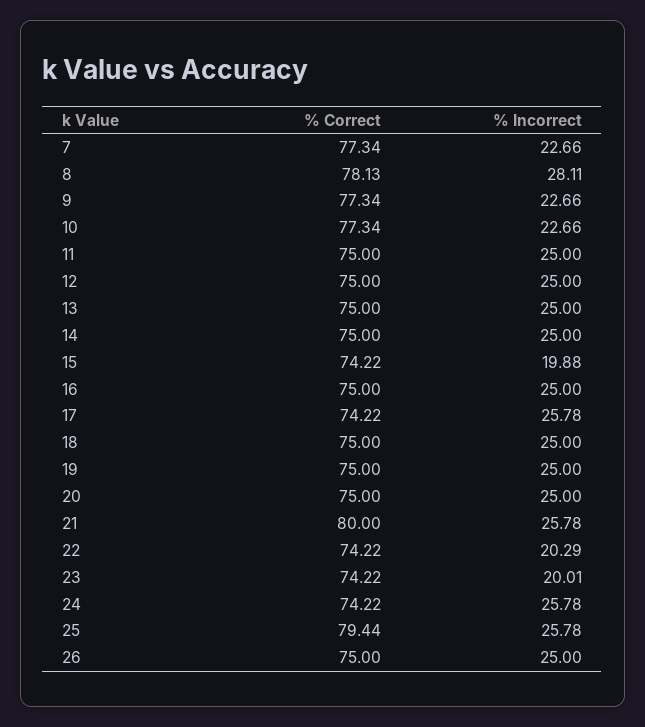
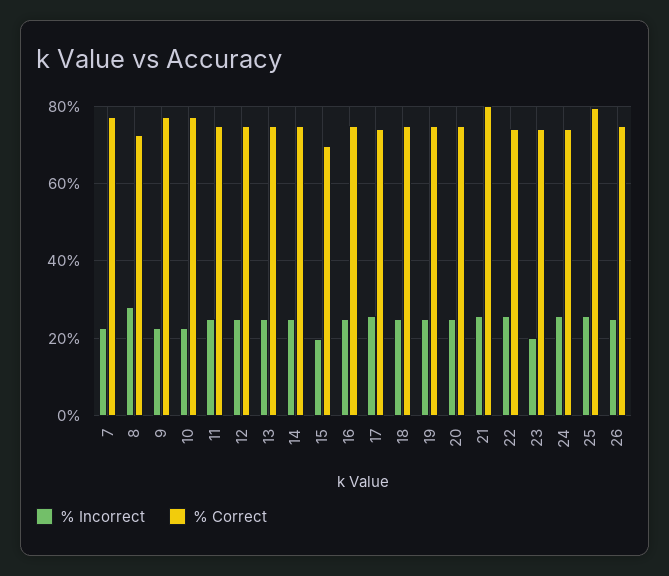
% Correct, 8: 78.13 -> 72
% Correct, 15: 74.22 -> 70
% Incorrect, 22: 20.29 -> 26

